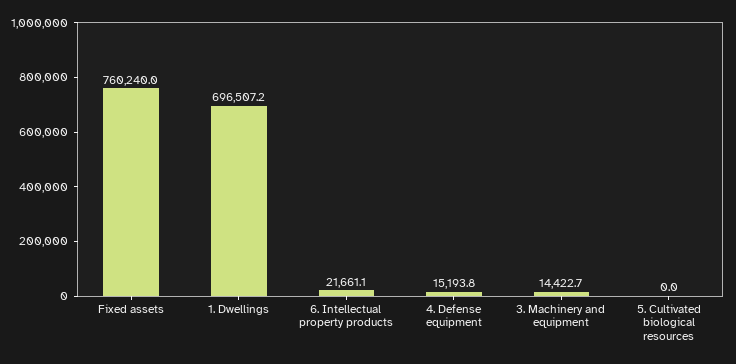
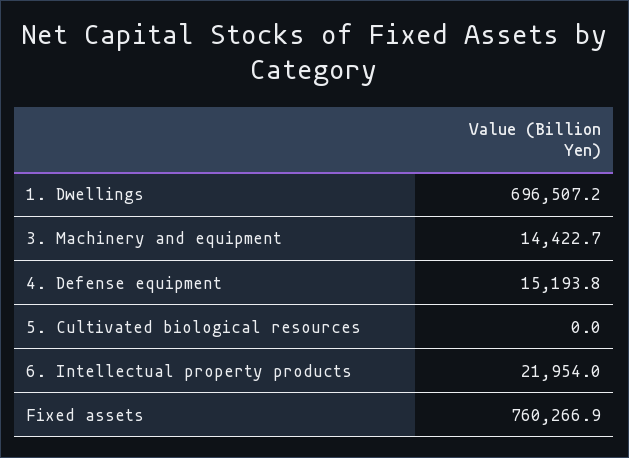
Fixed assets: 760240 -> 760266.9
6. Intellectual property products: 21661.1 -> 21954

